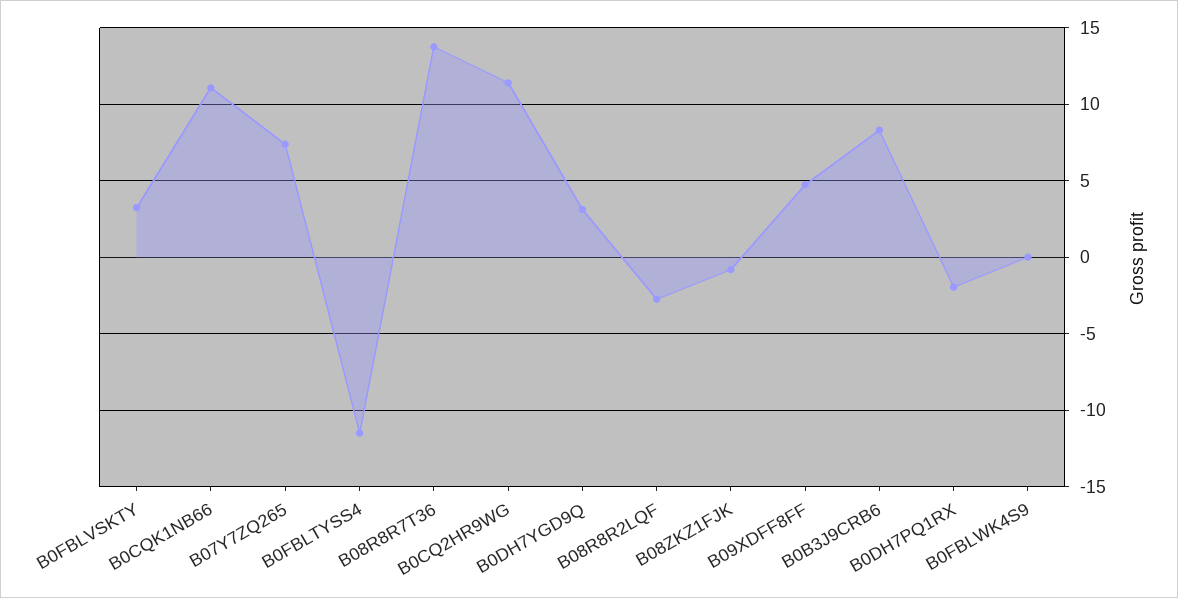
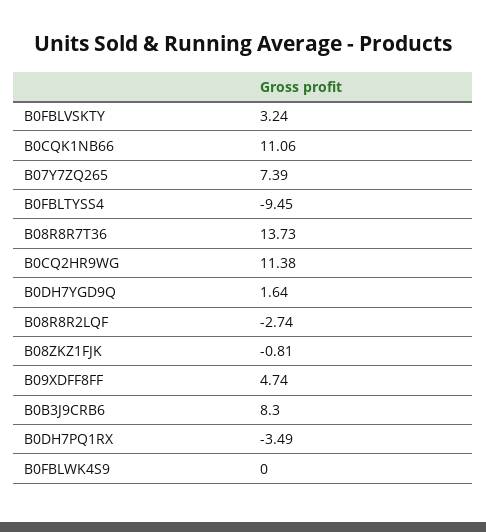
B0FBLTYSS4: -11.5 -> -9.45
B0DH7YGD9Q: 3 -> 1.64
B0DH7PQ1RX: -2 -> -3.49

